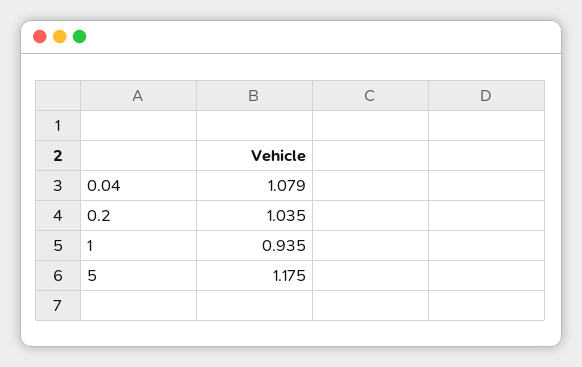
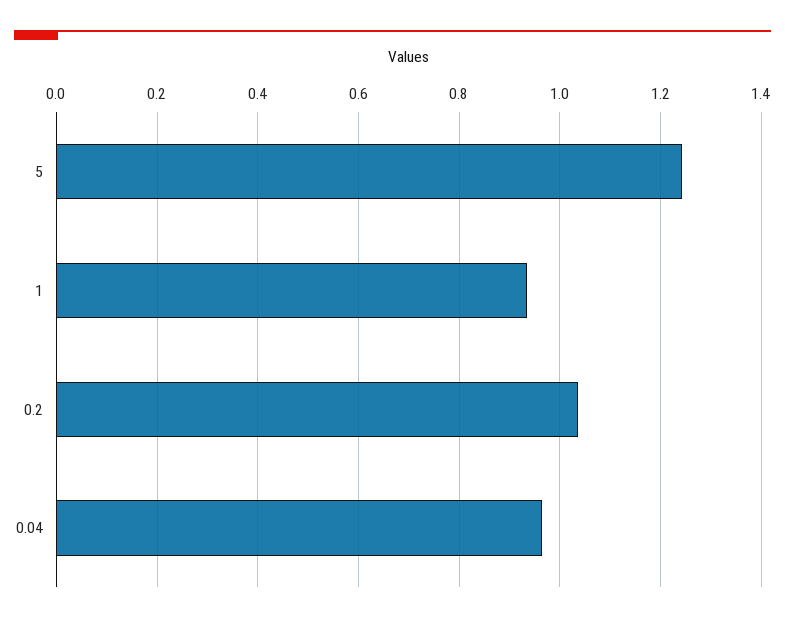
0.04: 1.079 -> 0.96
5: 1.175 -> 1.24

